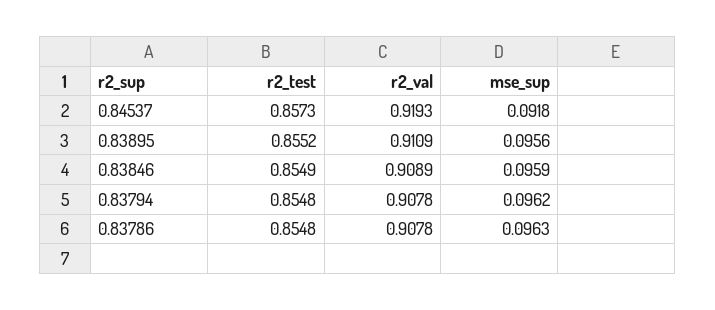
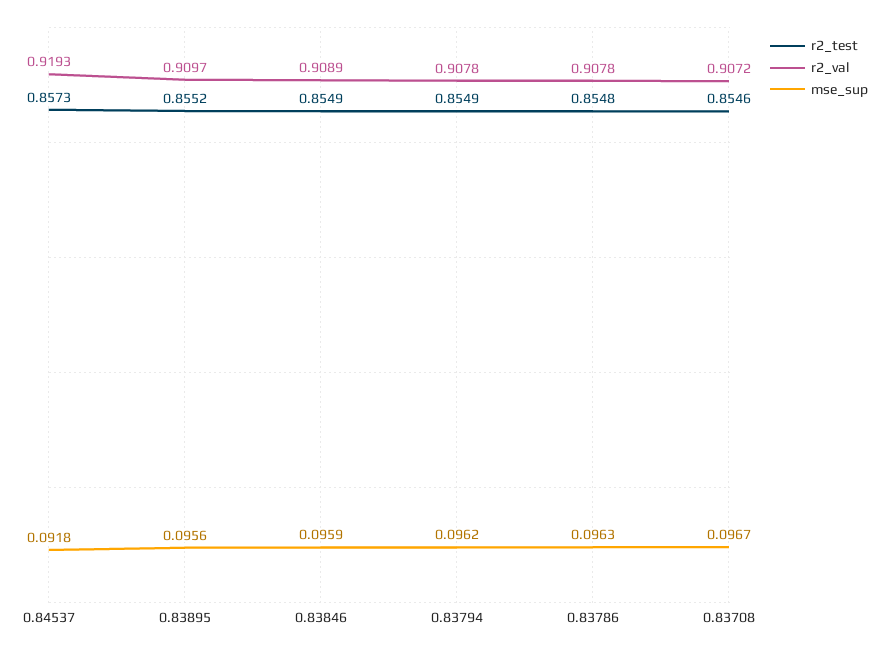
r2_val, 0.83895: 0.9109 -> 0.9097
r2_test, 0.83794: 0.8548 -> 0.8549
r2_test, 0.83708: none -> 0.8546
r2_val, 0.83708: none -> 0.9072
mse_sup, 0.83708: none -> 0.0967

